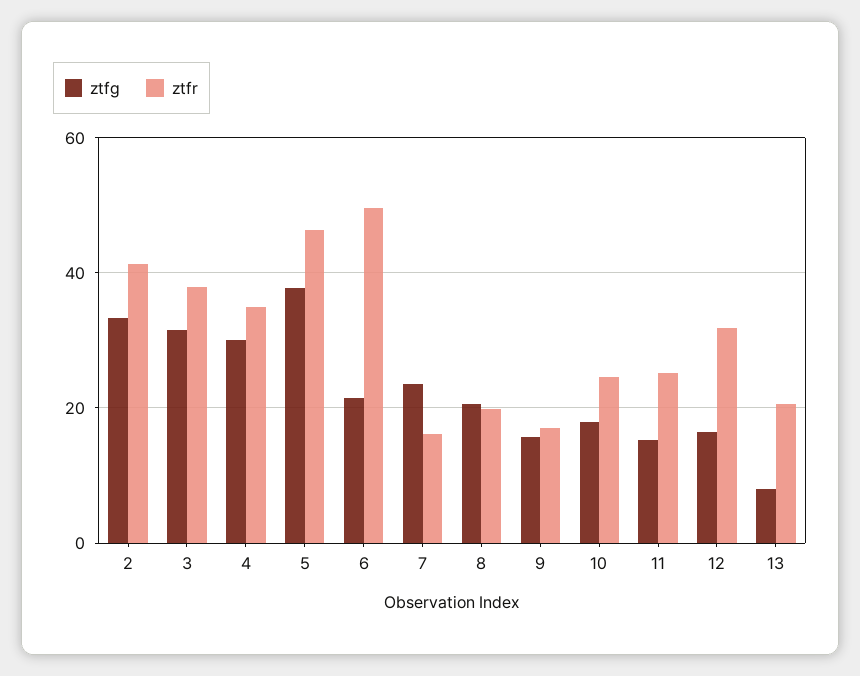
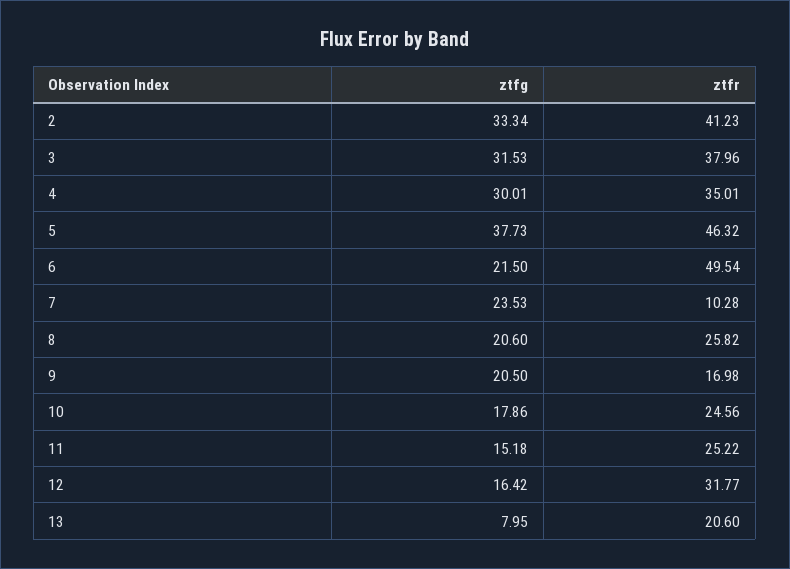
ztfr, 7: 16 -> 10.28
ztfr, 8: 20 -> 25.82
ztfg, 9: 16 -> 20.5

